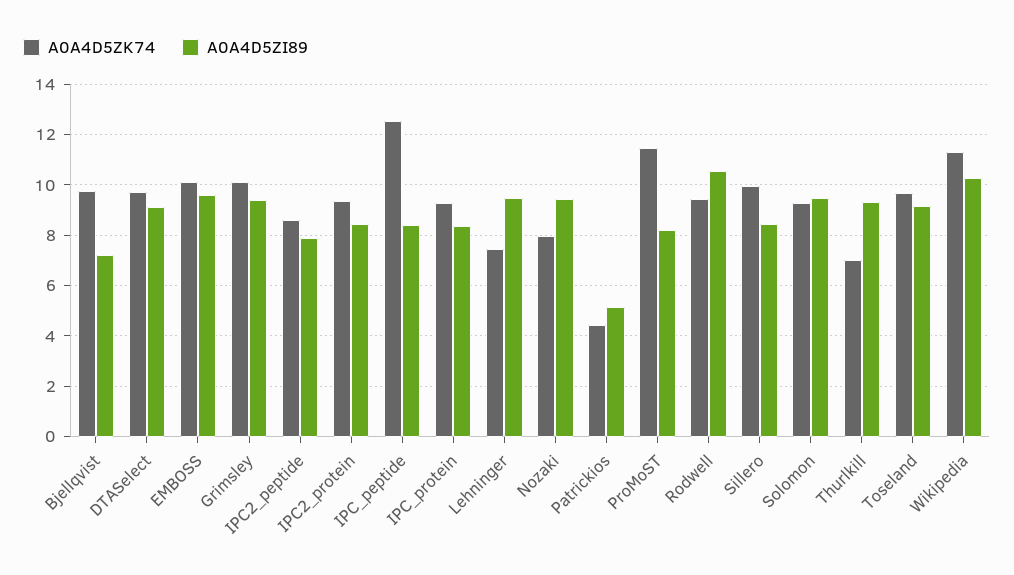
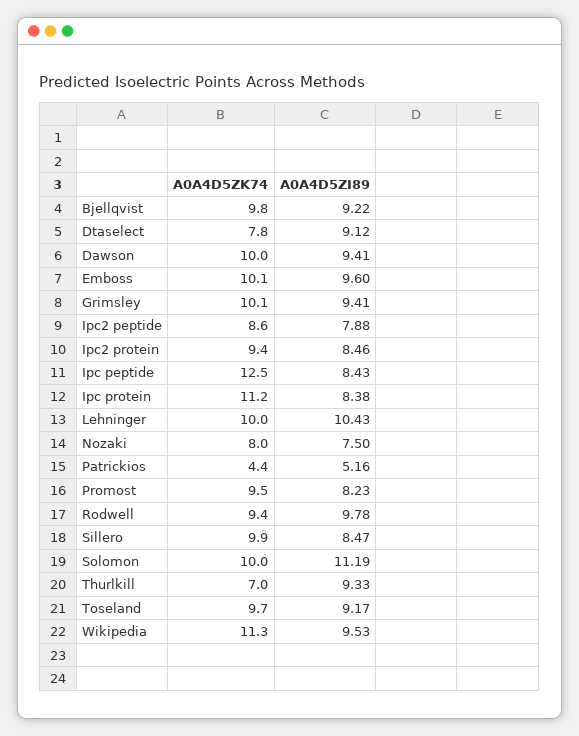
A0A4D5ZI89, Bjellqvist: 7.25 -> 9.22
A0A4D5ZK74, DTASelect: 9.75 -> 7.8
A0A4D5ZK74, IPC_protein: 9.25 -> 11.2
A0A4D5ZK74, Lehninger: 7.5 -> 10
A0A4D5ZI89, Lehninger: 9.5 -> 10.43
A0A4D5ZI89, Nozaki: 9.5 -> 7.5
A0A4D5ZK74, ProMoST: 11.5 -> 9.5
A0A4D5ZI89, Rodwell: 10.5 -> 9.78
A0A4D5ZK74, Solomon: 9.25 -> 10
A0A4D5ZI89, Solomon: 9.5 -> 11.19
A0A4D5ZI89, Wikipedia: 10.25 -> 9.53
A0A4D5ZK74, Dawson: none -> 10
A0A4D5ZI89, Dawson: none -> 9.41

